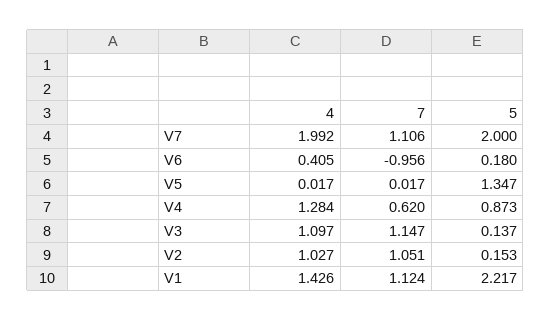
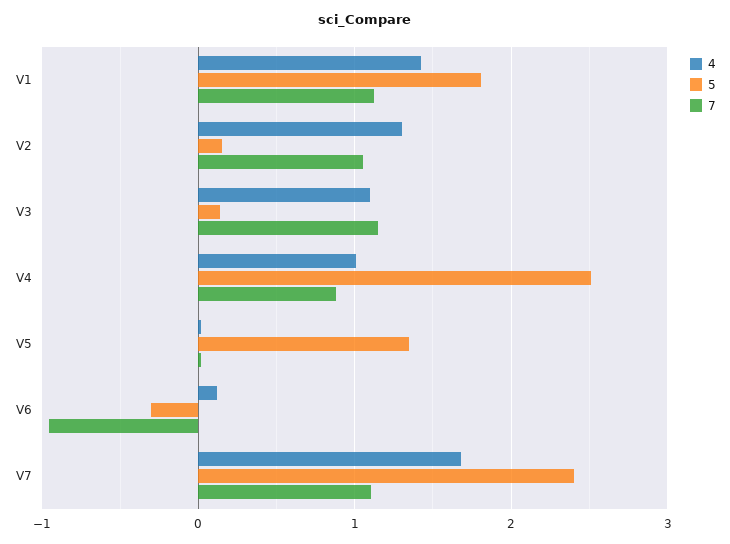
4, V7: 1.992 -> 1.7
5, V7: 2 -> 2.4
4, V6: 0.405 -> 0.1
5, V6: 0.18 -> -0.3
4, V4: 1.284 -> 1
7, V4: 0.62 -> 0.9
5, V4: 0.873 -> 2.5
4, V2: 1.027 -> 1.3
5, V1: 2.217 -> 1.8

